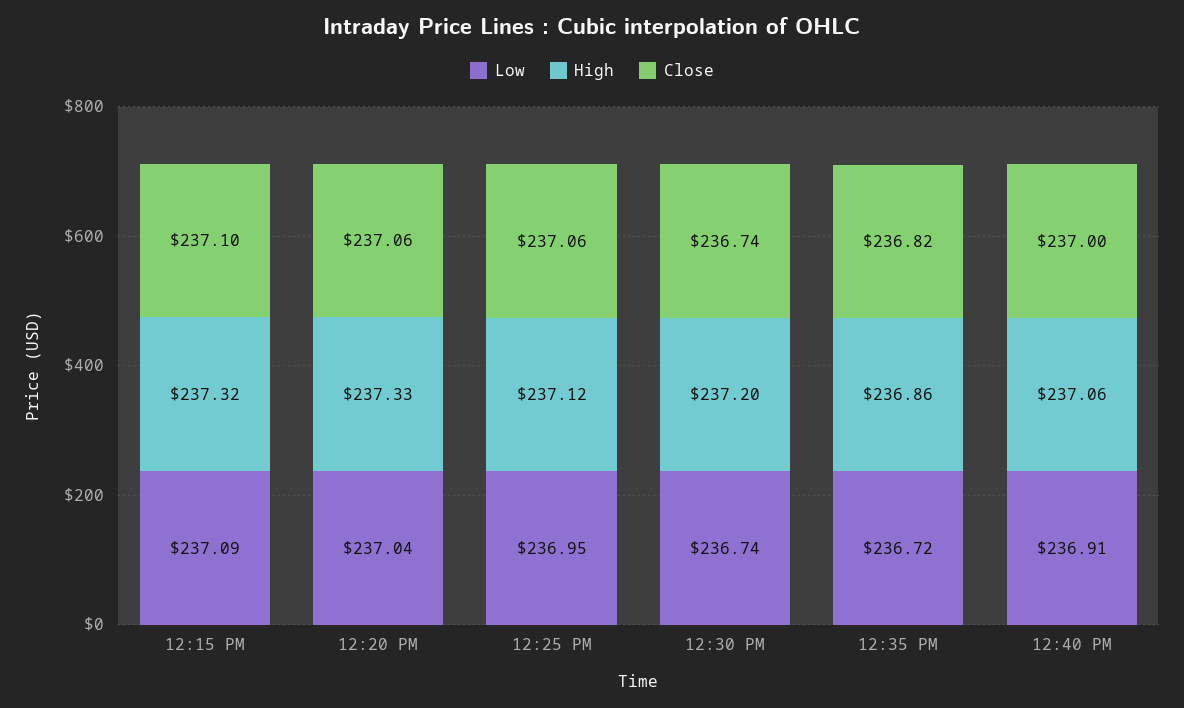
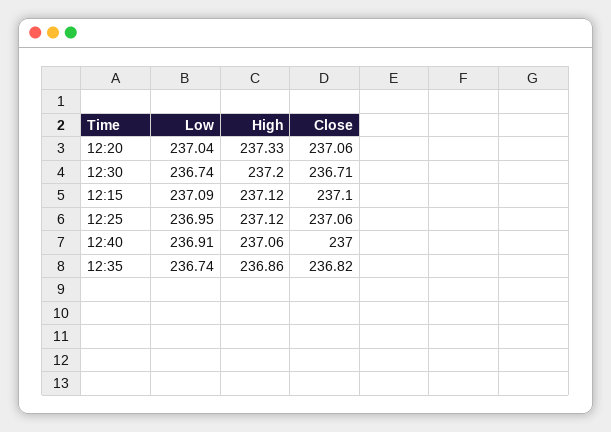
High, 12:15 PM: 237.32 -> 237.12
Close, 12:30 PM: 236.74 -> 236.71
Low, 12:35 PM: 236.72 -> 236.74

